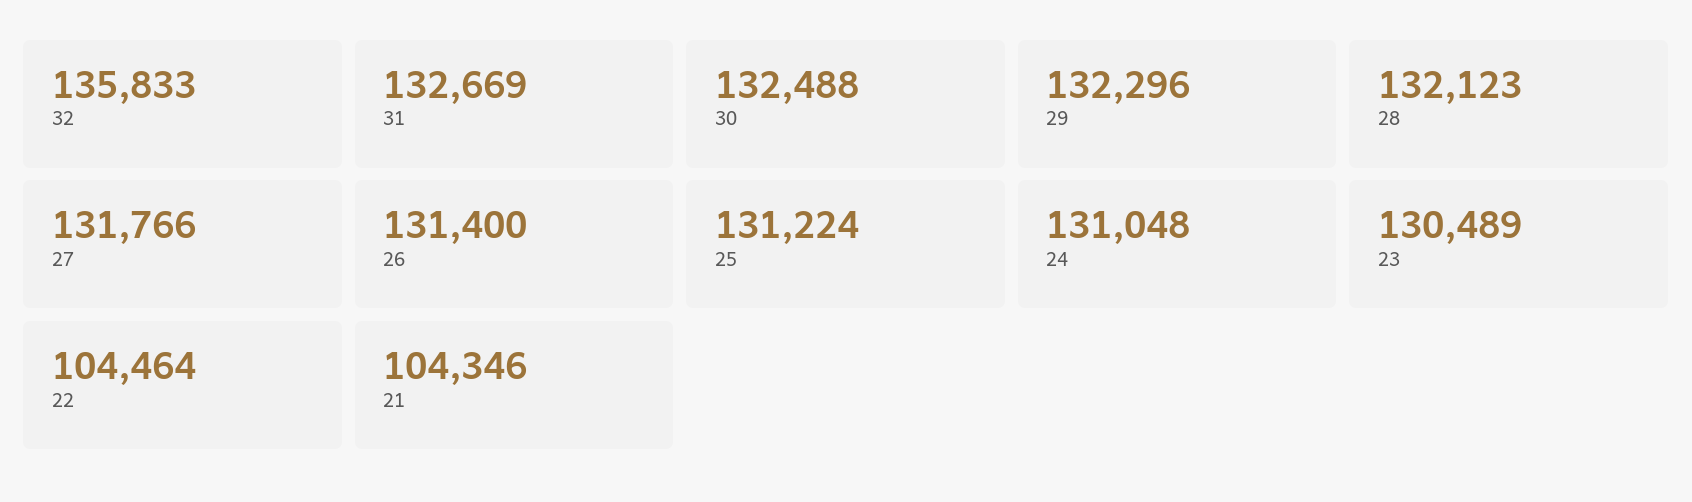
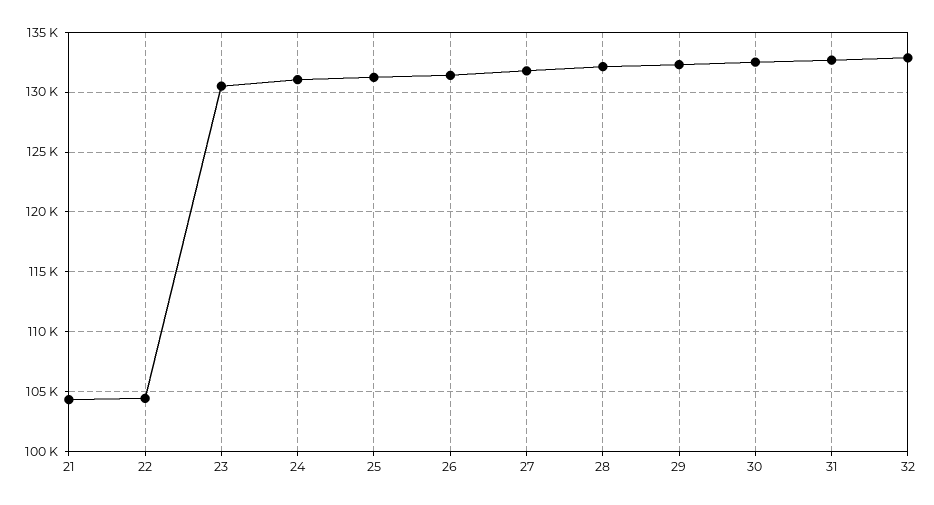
32: 135833 -> 133000

